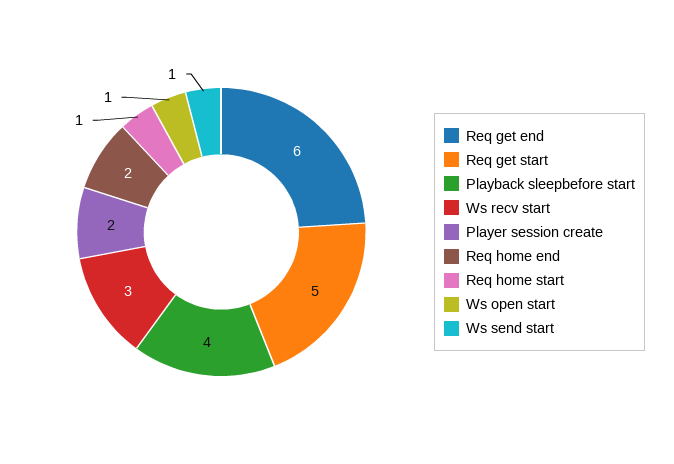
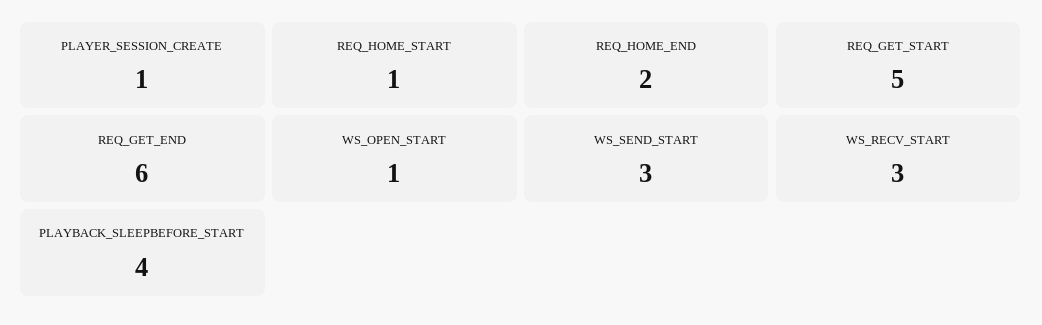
Player session create: 2 -> 1
Ws send start: 1 -> 3

